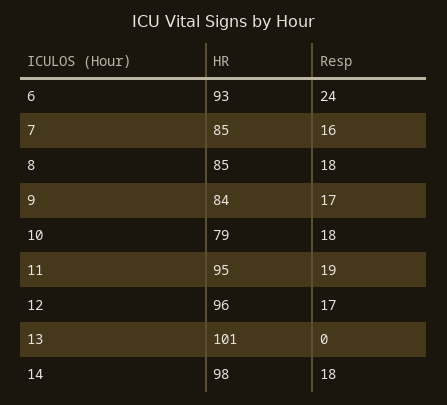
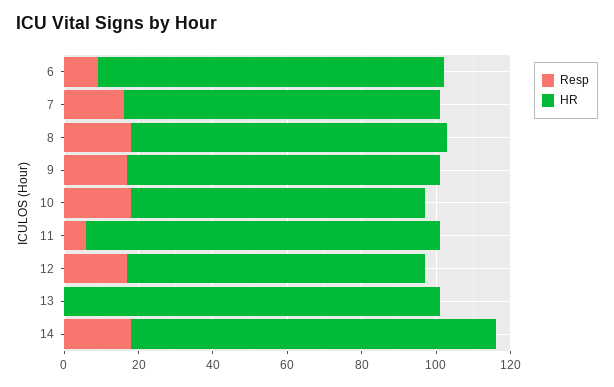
Resp, 6: 24 -> 10
Resp, 11: 19 -> 5
HR, 12: 96 -> 80

